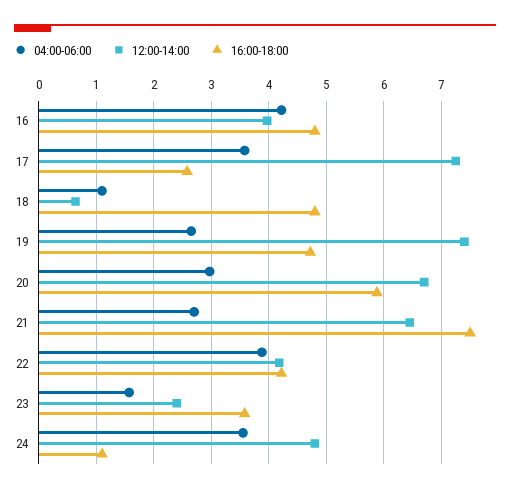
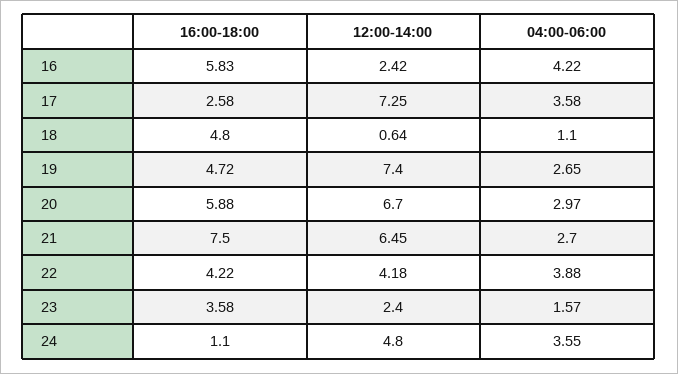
12:00-14:00, 16: 4 -> 2.42
16:00-18:00, 16: 4.8 -> 5.83

